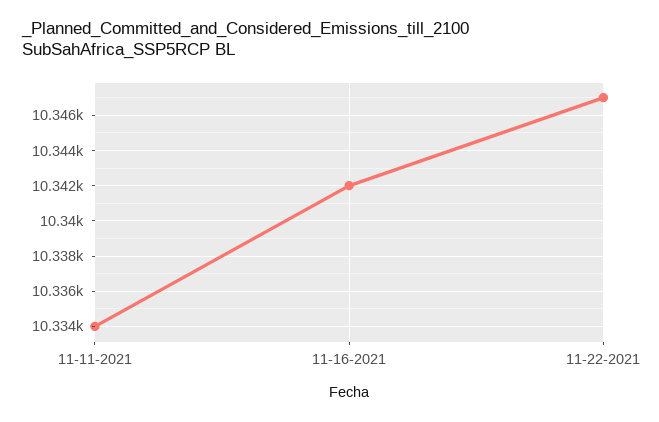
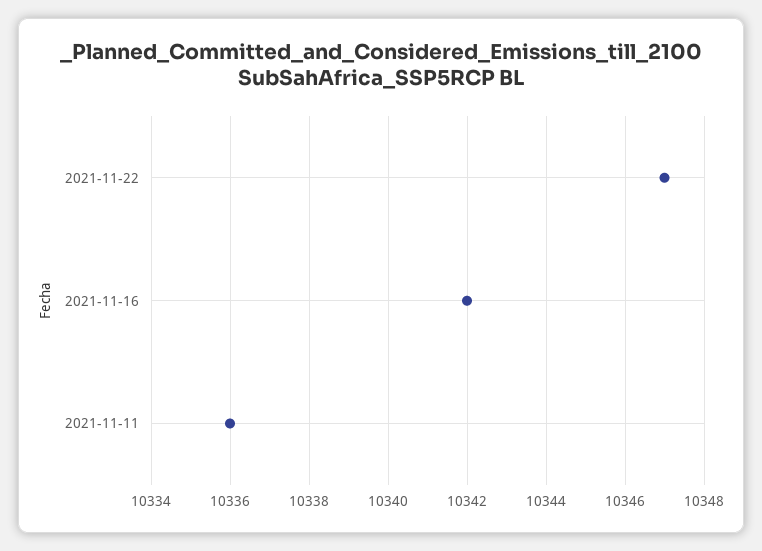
11-11-2021: 10334 -> 10336

